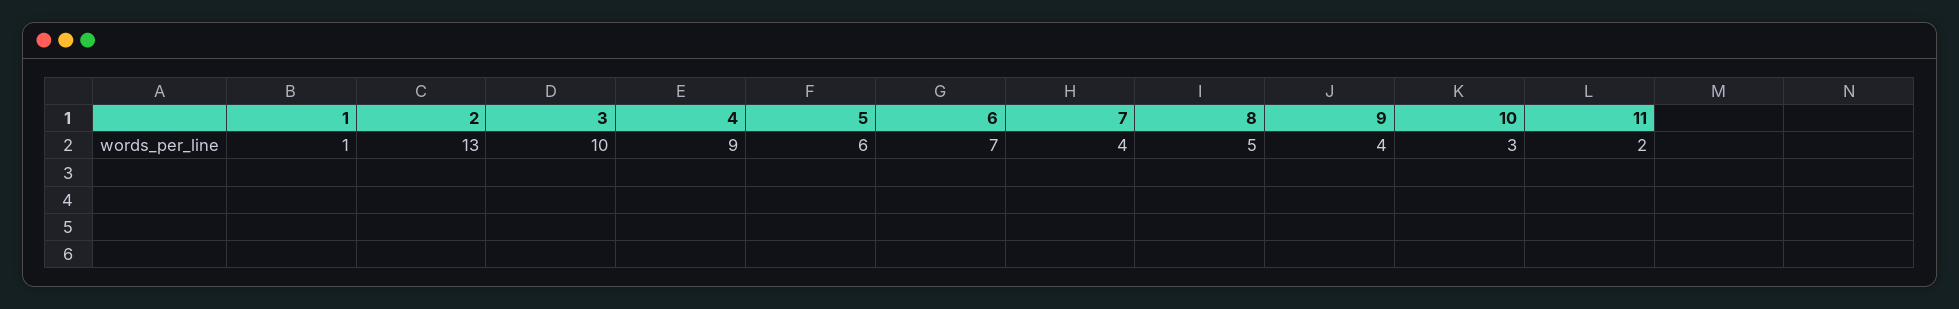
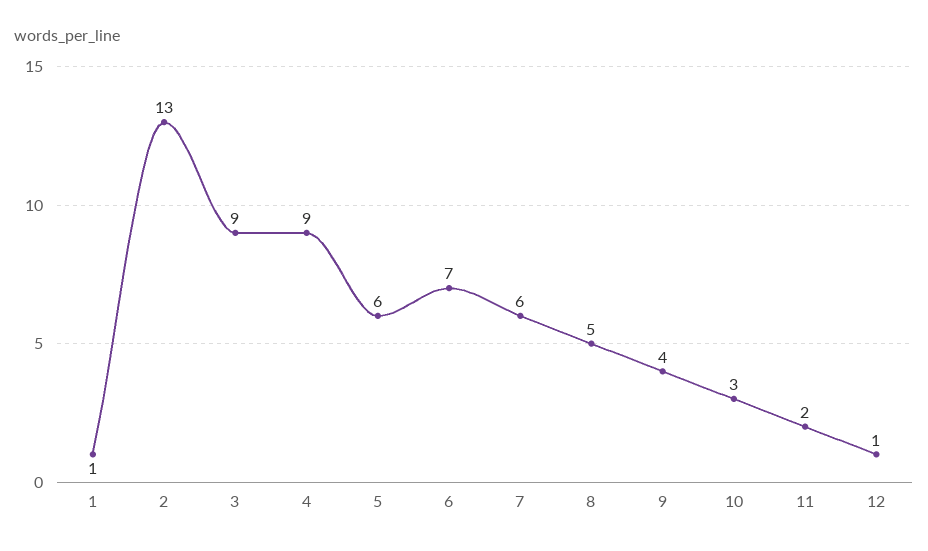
3: 10 -> 9
7: 4 -> 6
12: none -> 1

